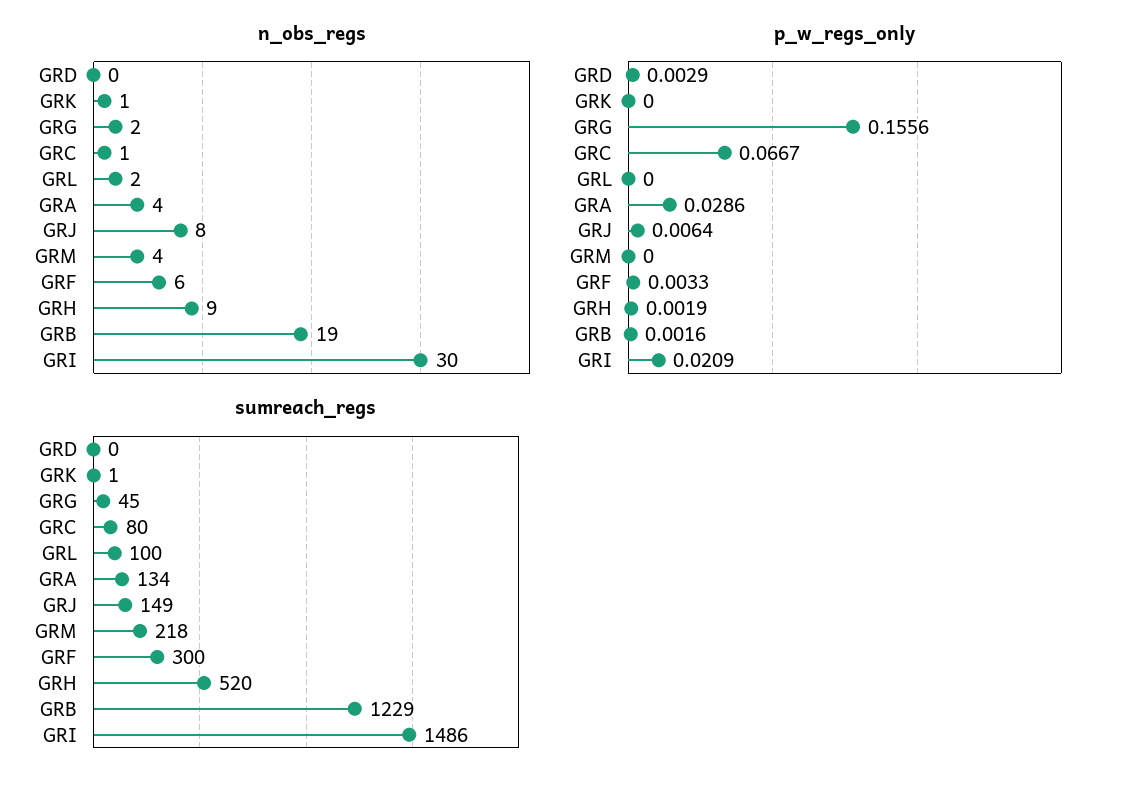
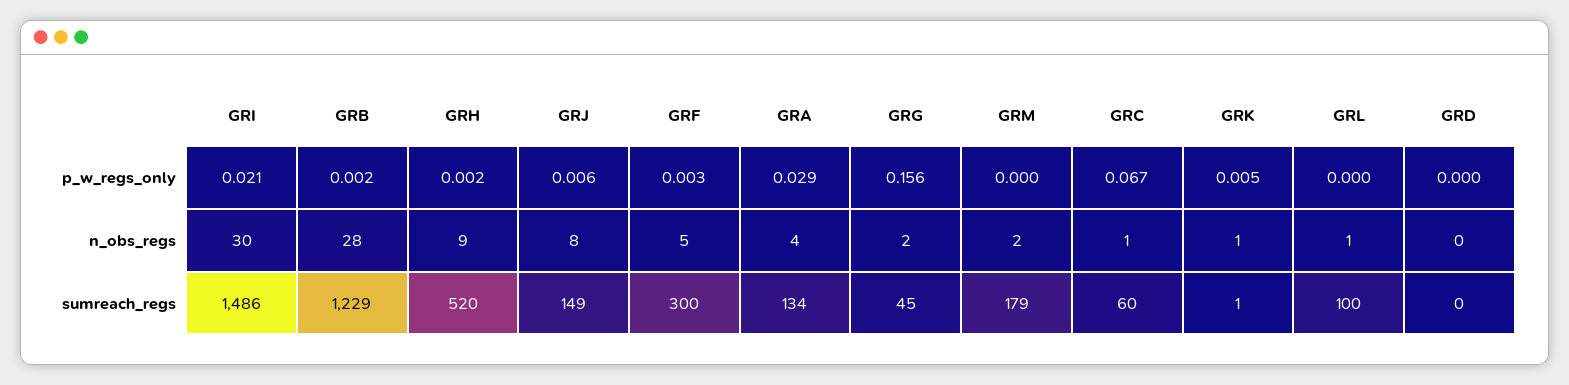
n_obs_regs, GRL: 2 -> 1
n_obs_regs, GRM: 4 -> 2
n_obs_regs, GRF: 6 -> 5
n_obs_regs, GRB: 19 -> 28
p_w_regs_only, GRD: 0.0029 -> 0
p_w_regs_only, GRK: 0 -> 0.005
sumreach_regs, GRC: 80 -> 60
sumreach_regs, GRM: 218 -> 179

